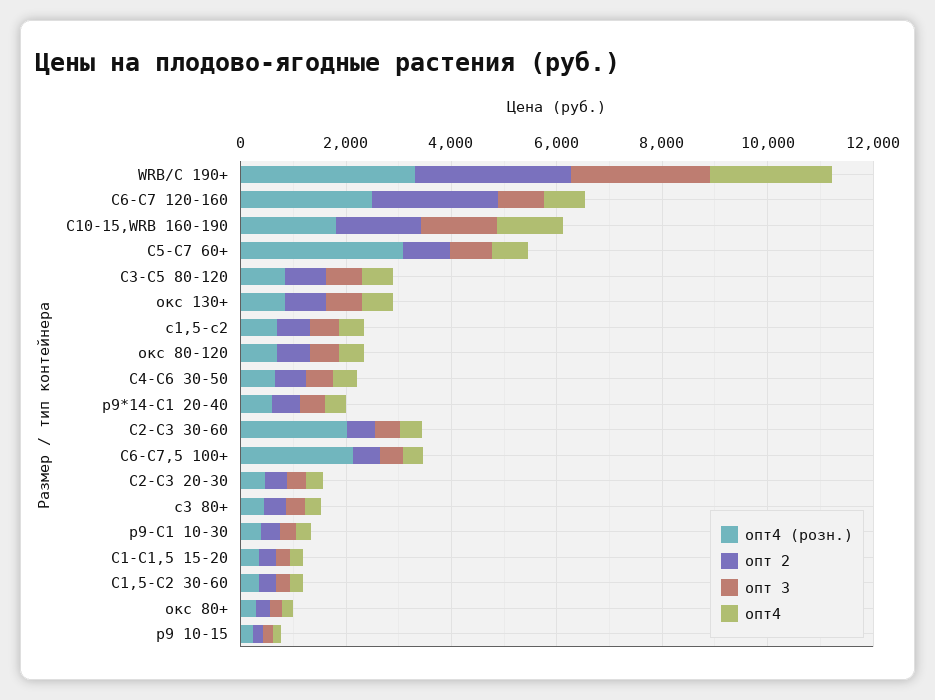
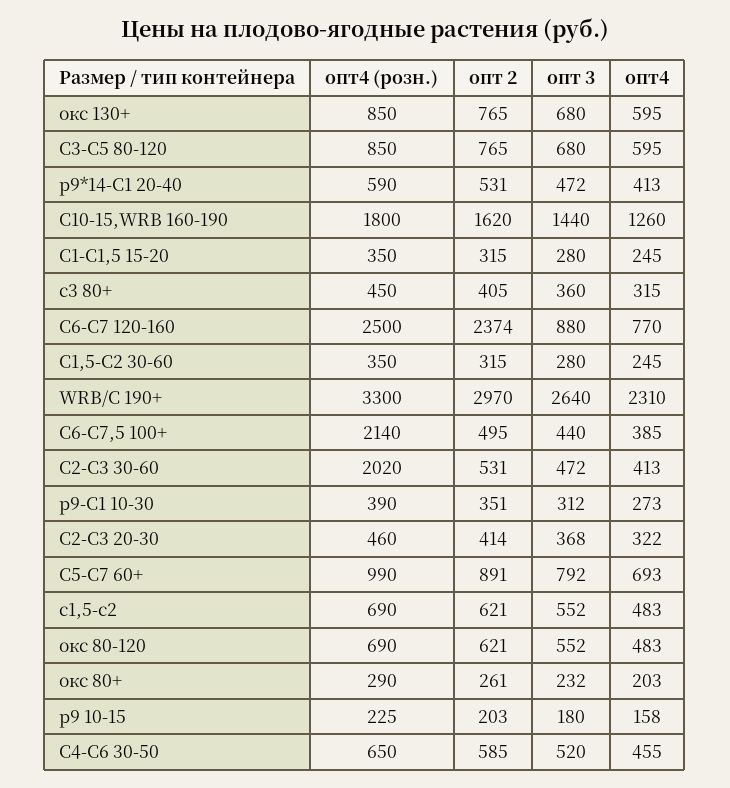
опт4 (розн.), С5-С7 60+: 3000 -> 990

